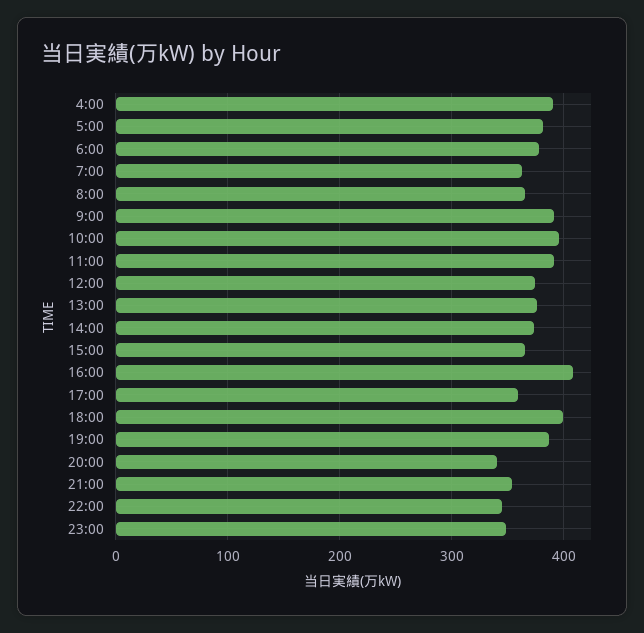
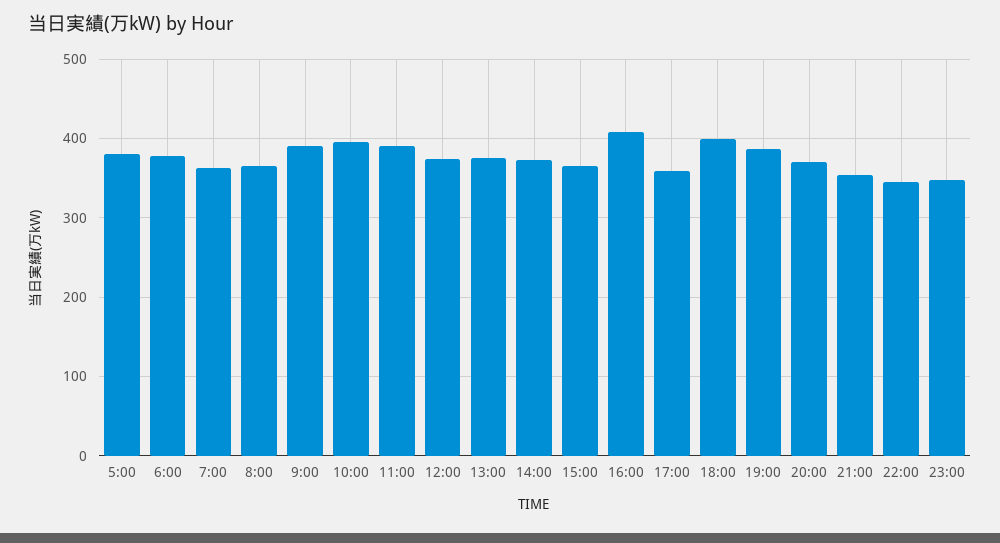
4:00: 390 -> none
20:00: 340 -> 370

